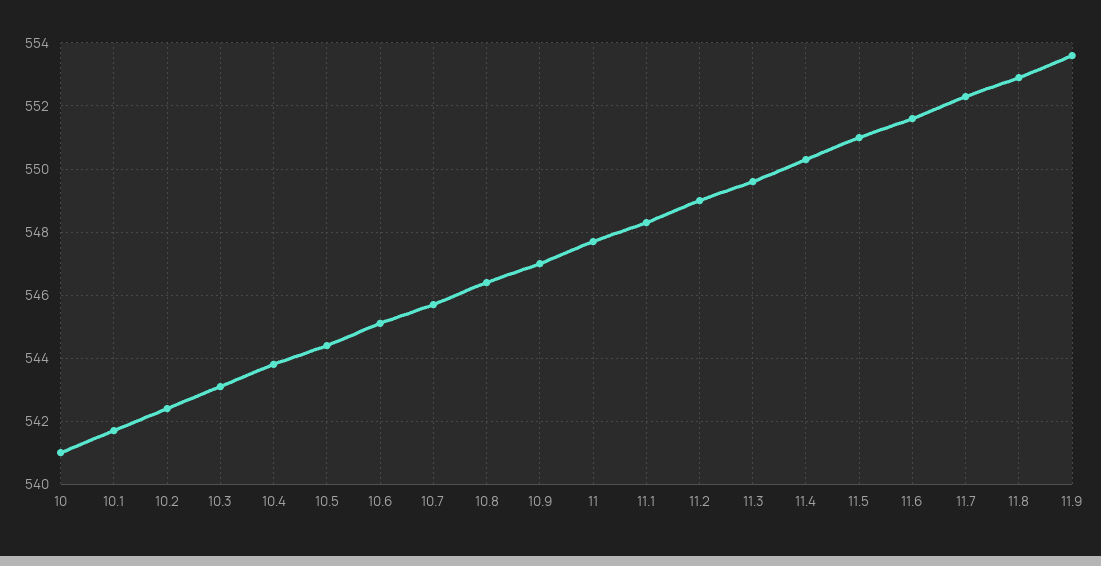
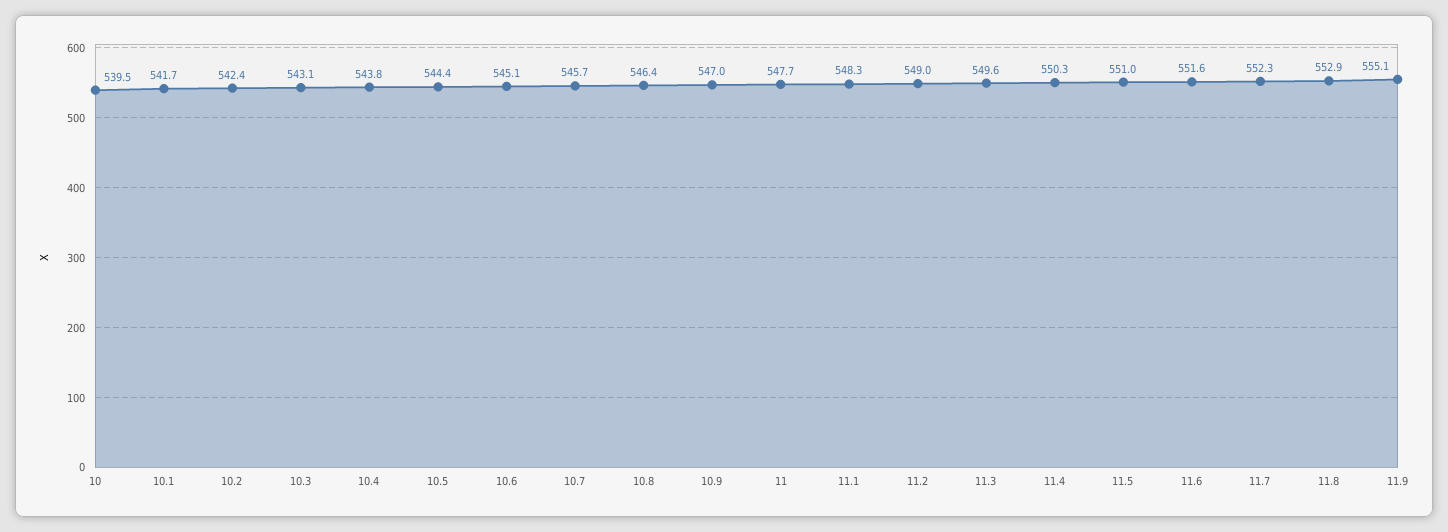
10: 541 -> 539.5
11.9: 553.5 -> 555.1

